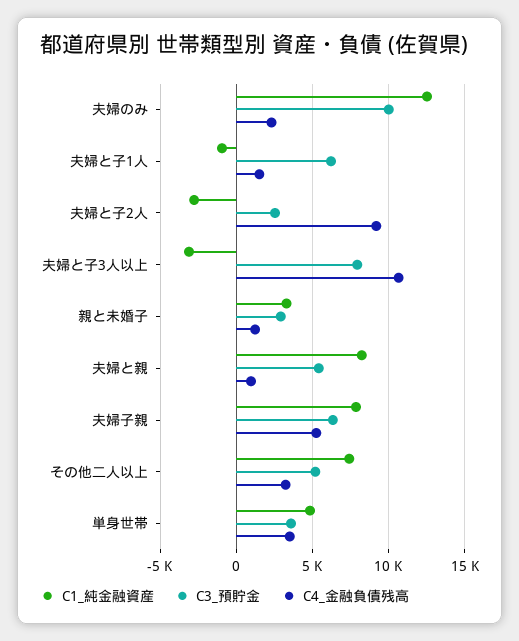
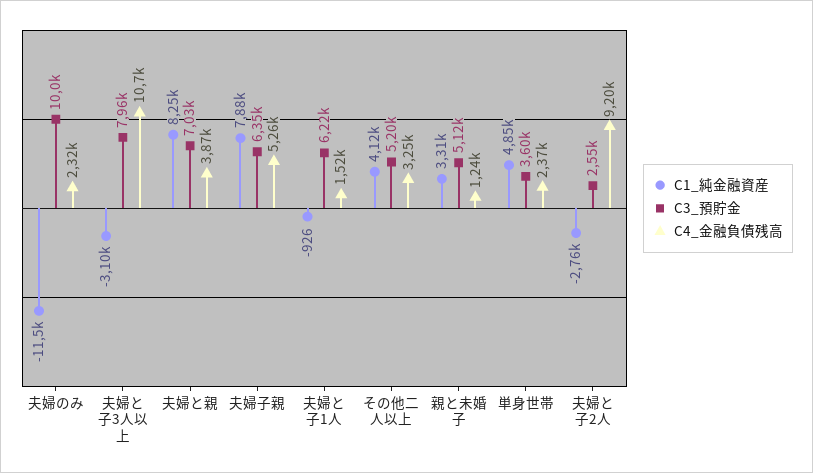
C1_純金融資産, 夫婦のみ: 12500 -> -11500
C3_預貯金, 親と未婚子: 3000 -> 5120
C3_預貯金, 夫婦と親: 5500 -> 7030
C4_金融負債残高, 夫婦と親: 1000 -> 3870
C1_純金融資産, その他二人以上: 7500 -> 4120
C4_金融負債残高, 単身世帯: 3500 -> 2370

